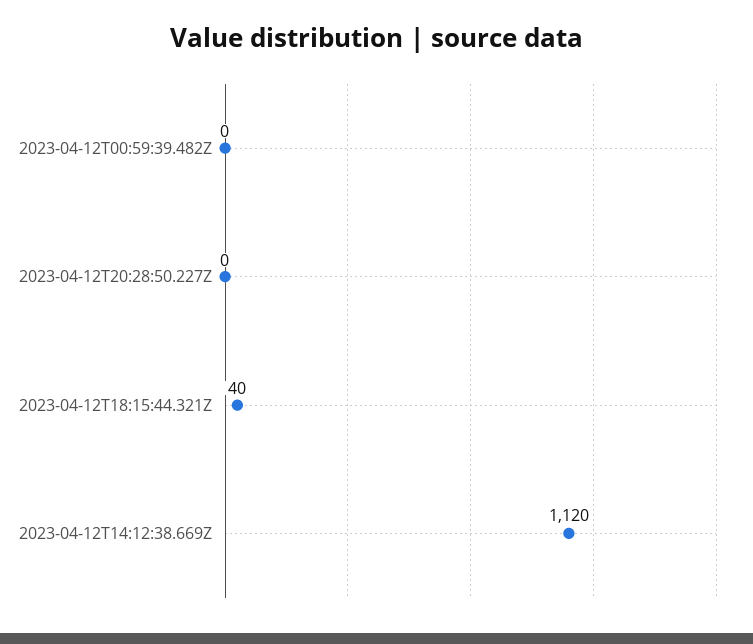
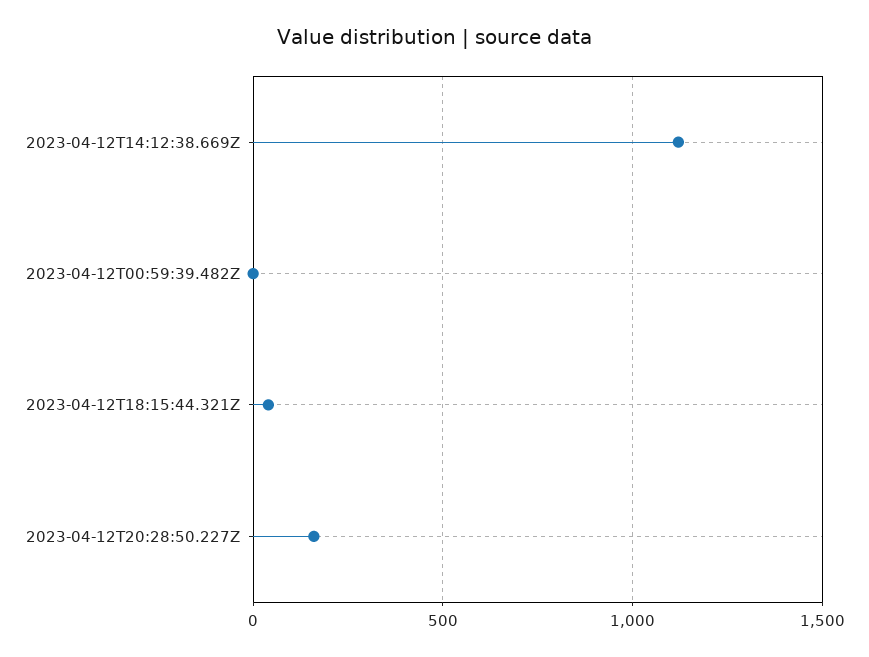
2023-04-12T20:28:50.227Z: 0 -> 150

